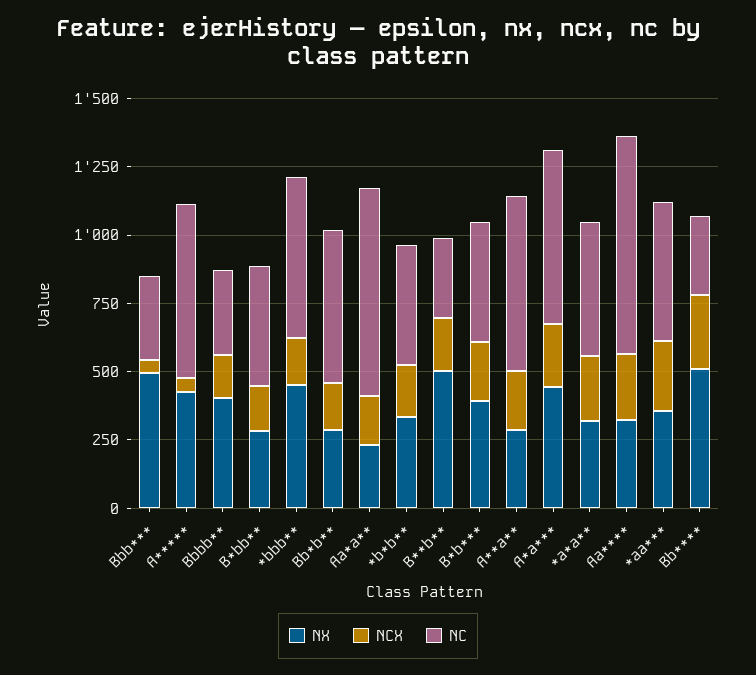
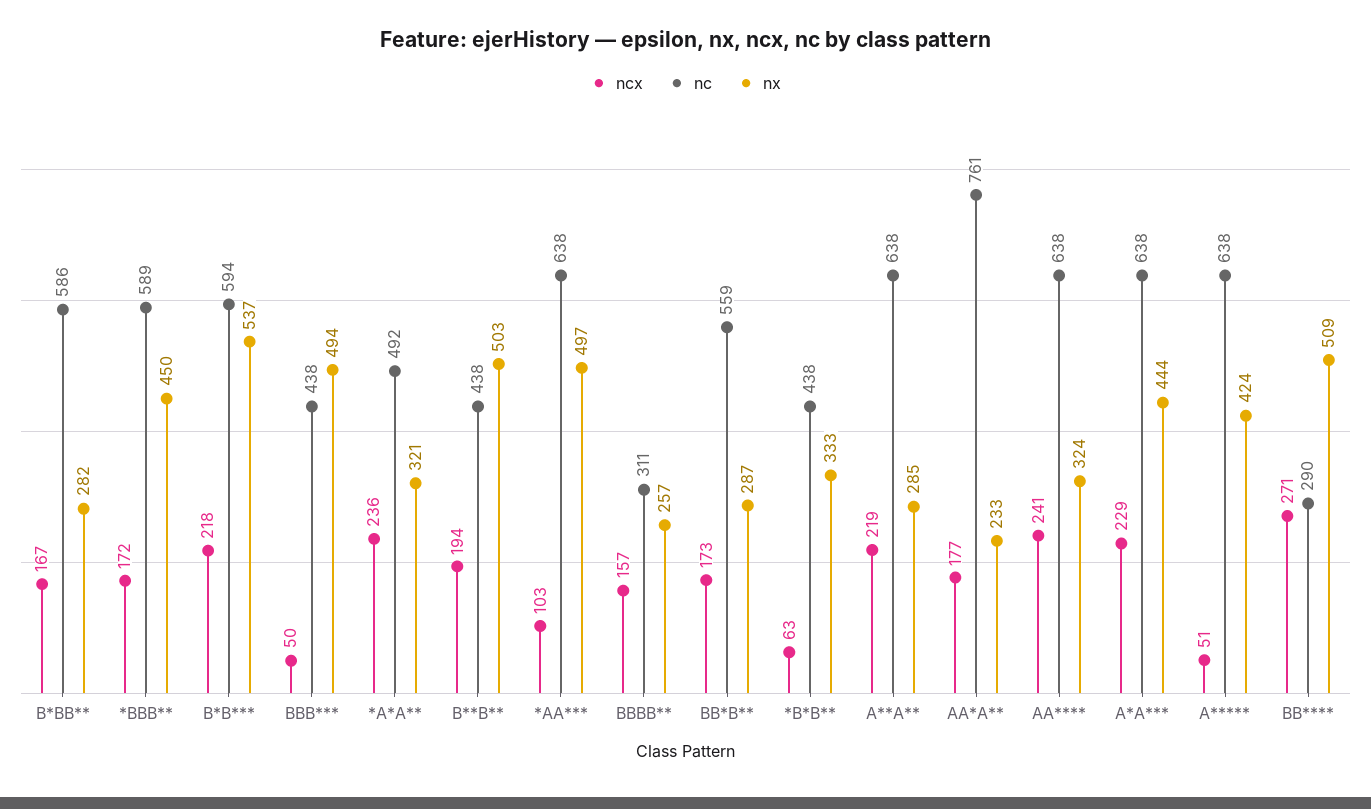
NC, Bbb***: 300 -> 438
NX, Bbbb**: 400 -> 257
NC, B*bb**: 450 -> 586
NCX, *b*b**: 200 -> 63
NC, B**b**: 300 -> 438
NX, B*b***: 400 -> 537
NC, B*b***: 450 -> 594
NC, Aa****: 800 -> 638
NX, *aa***: 350 -> 497
NCX, *aa***: 250 -> 103
NC, *aa***: 500 -> 638

